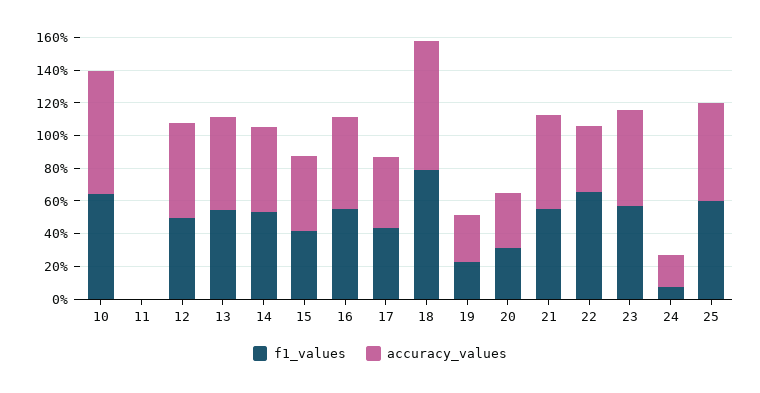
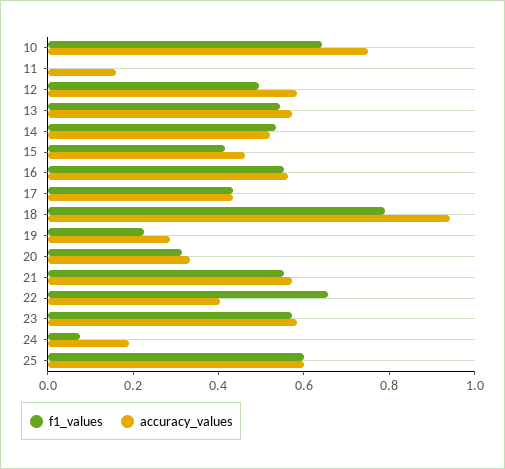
accuracy_values, 11: 0 -> 0.15
accuracy_values, 18: 0.8 -> 0.95

